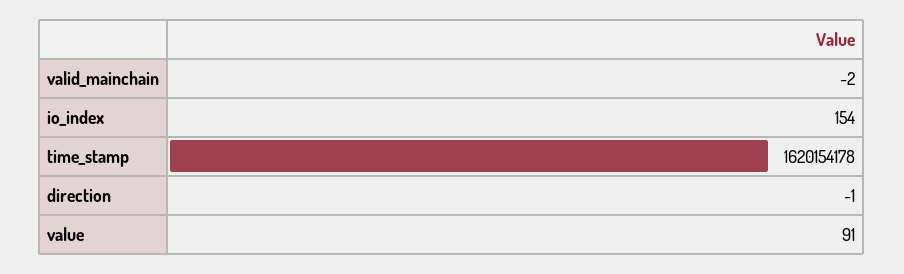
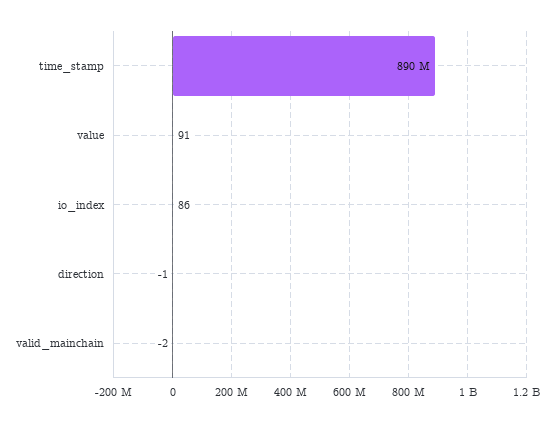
io_index: 154 -> 86
time_stamp: 1620154178 -> 890000000

